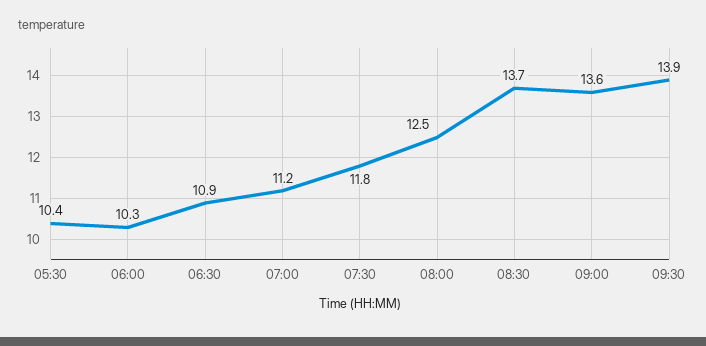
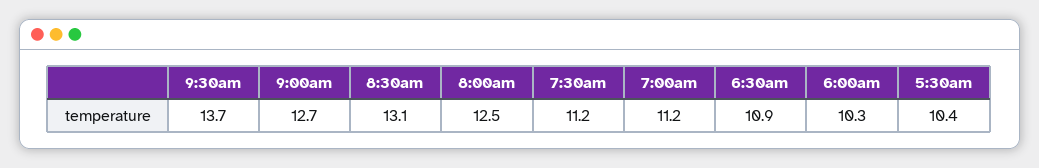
07:30: 11.8 -> 11.2
08:30: 13.7 -> 13.1
09:00: 13.6 -> 12.7
09:30: 13.9 -> 13.7

